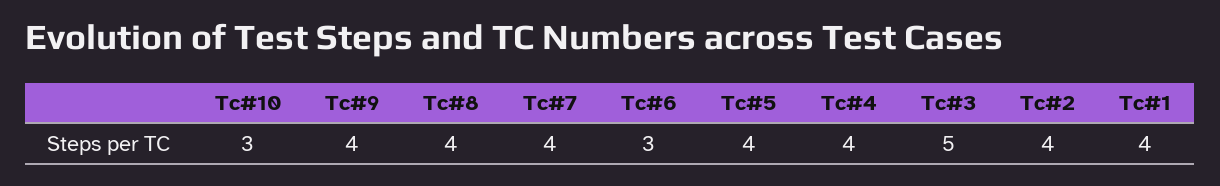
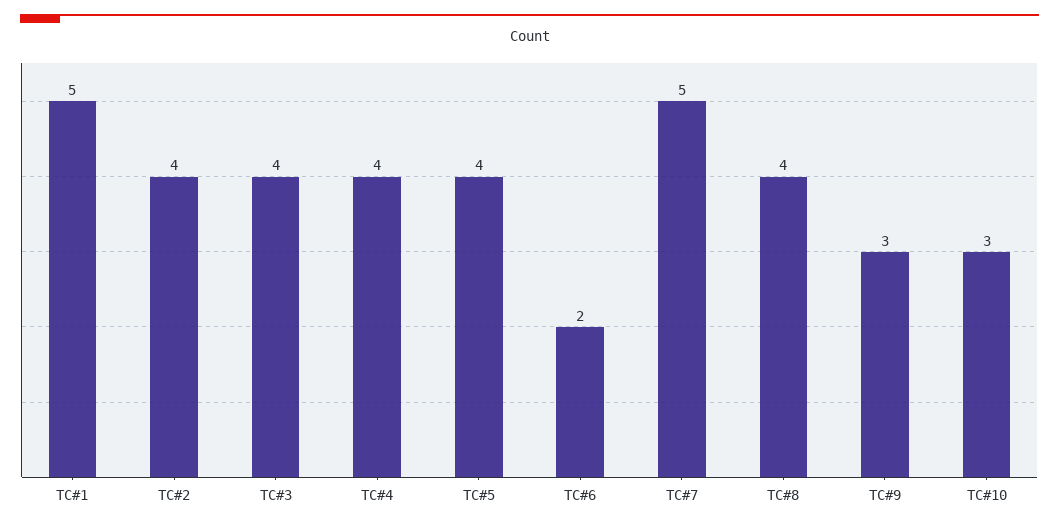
Tc#9: 4 -> 3
Tc#7: 4 -> 5
Tc#6: 3 -> 2
Tc#3: 5 -> 4
Tc#1: 4 -> 5

